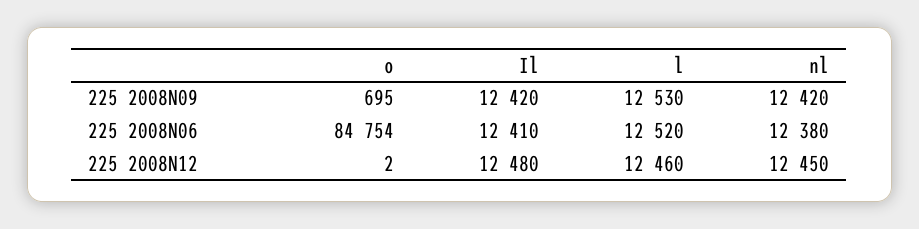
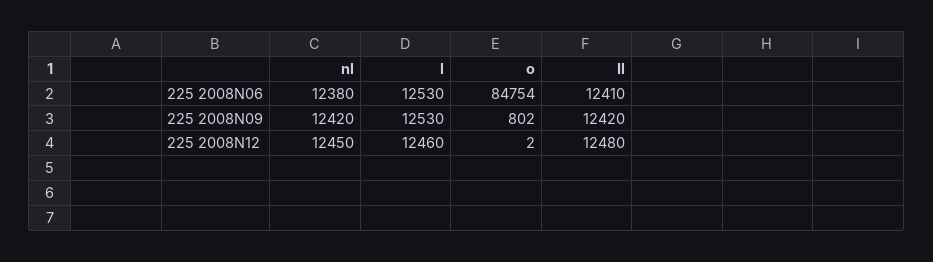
o, 225 2008N09: 695 -> 802
l, 225 2008N06: 12520 -> 12530

